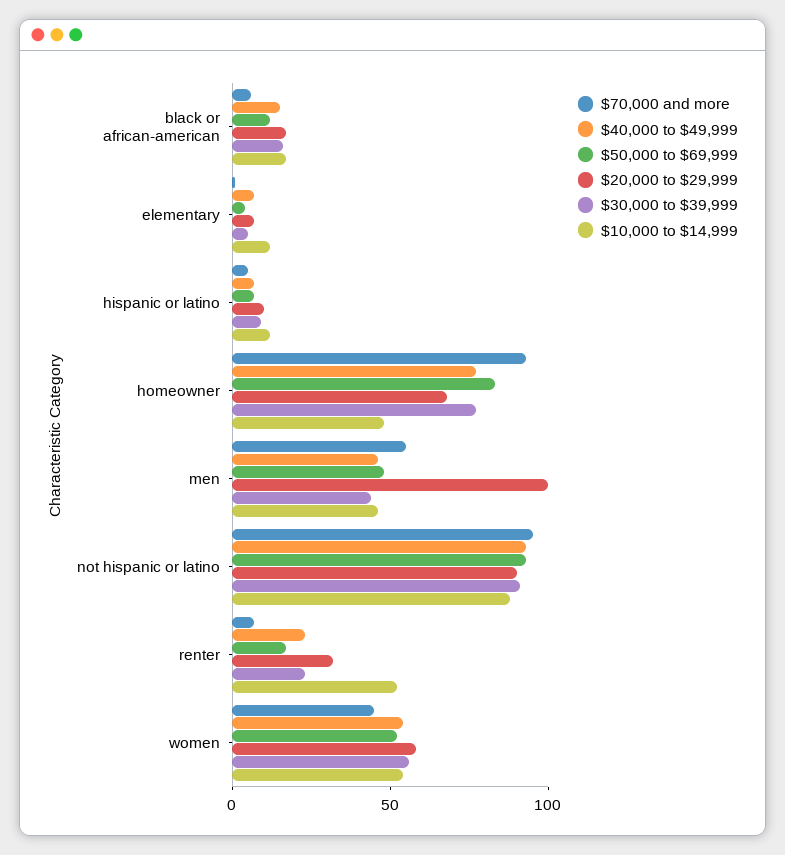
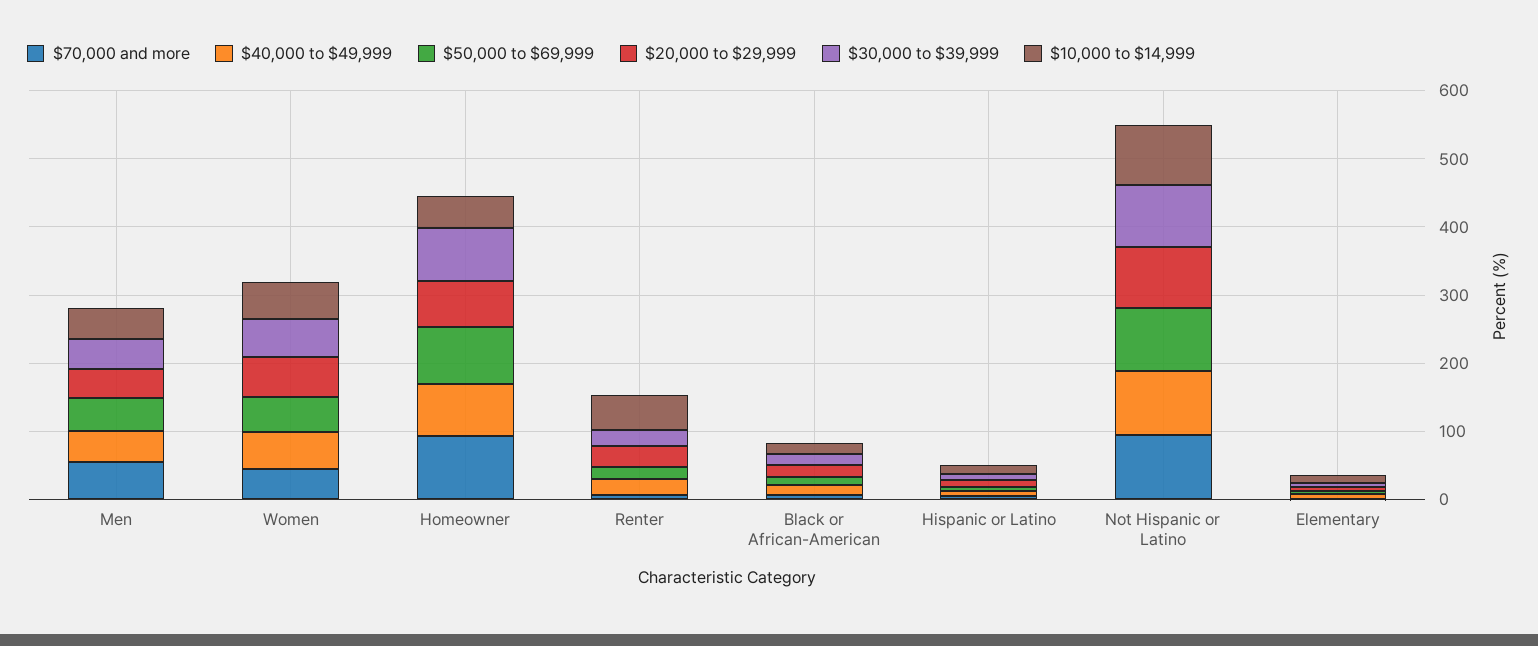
$20,000 to $29,999, men: 100 -> 40

